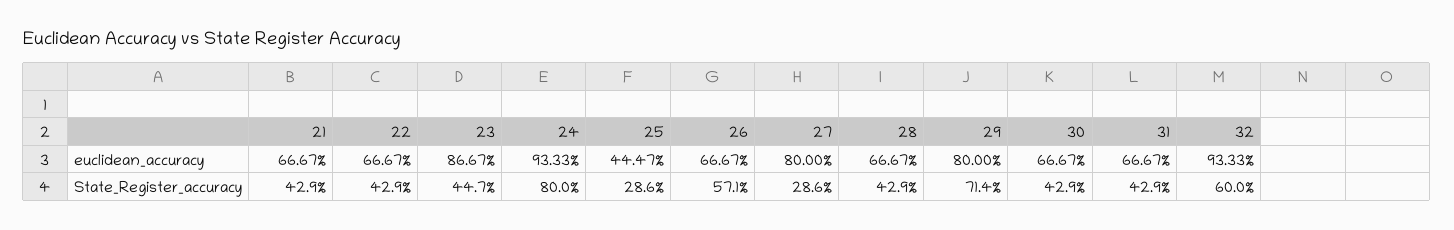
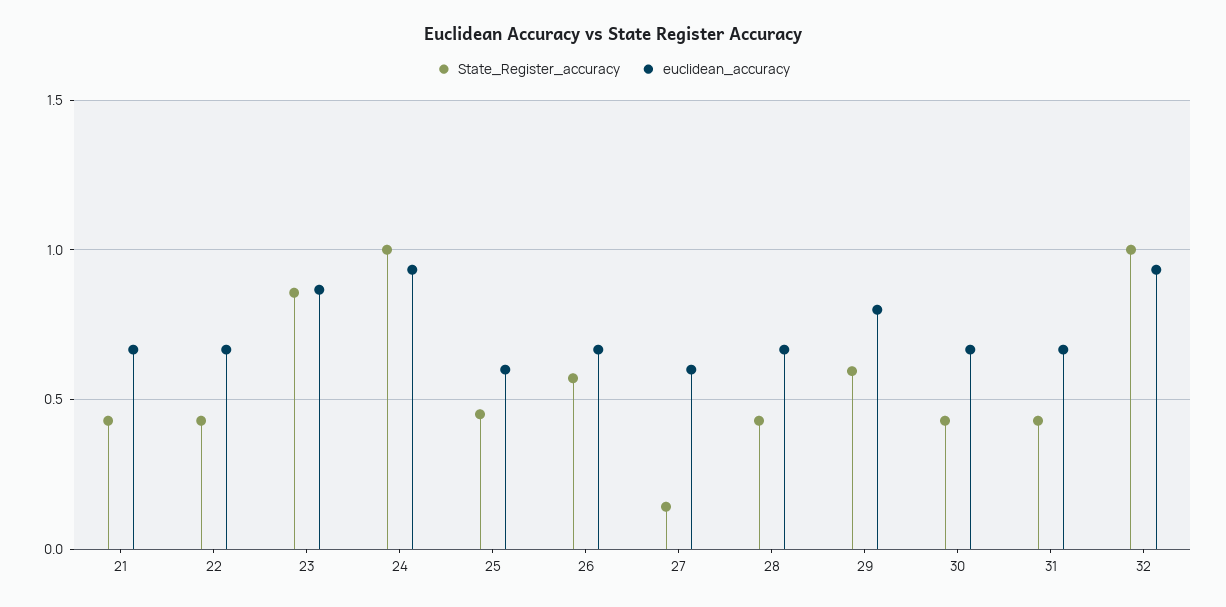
euclidean_accuracy, 25: 0.4447 -> 0.6
euclidean_accuracy, 27: 0.8 -> 0.6
State_Register_accuracy, 23: 0.447 -> 0.85
State_Register_accuracy, 24: 0.8 -> 1
State_Register_accuracy, 25: 0.286 -> 0.45
State_Register_accuracy, 27: 0.286 -> 0.15
State_Register_accuracy, 29: 0.714 -> 0.6
State_Register_accuracy, 32: 0.6 -> 1

